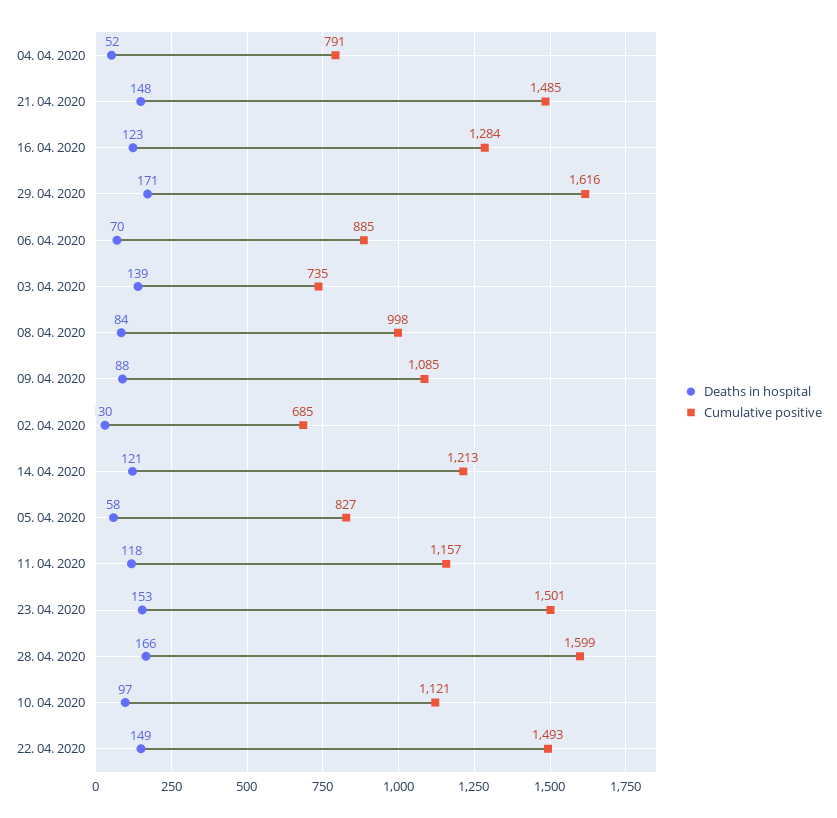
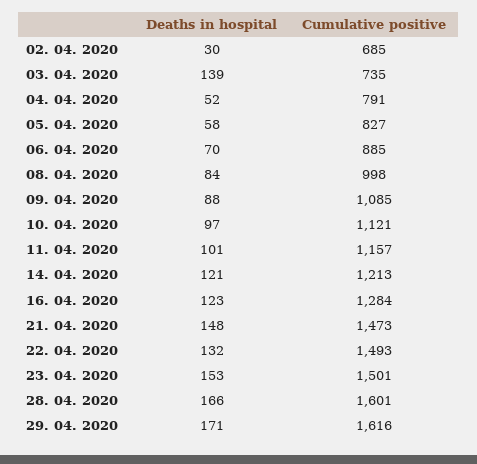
Cumulative positive, 21. 04. 2020: 1485 -> 1473
Deaths in hospital, 11. 04. 2020: 118 -> 101
Cumulative positive, 28. 04. 2020: 1599 -> 1601
Deaths in hospital, 22. 04. 2020: 149 -> 132

